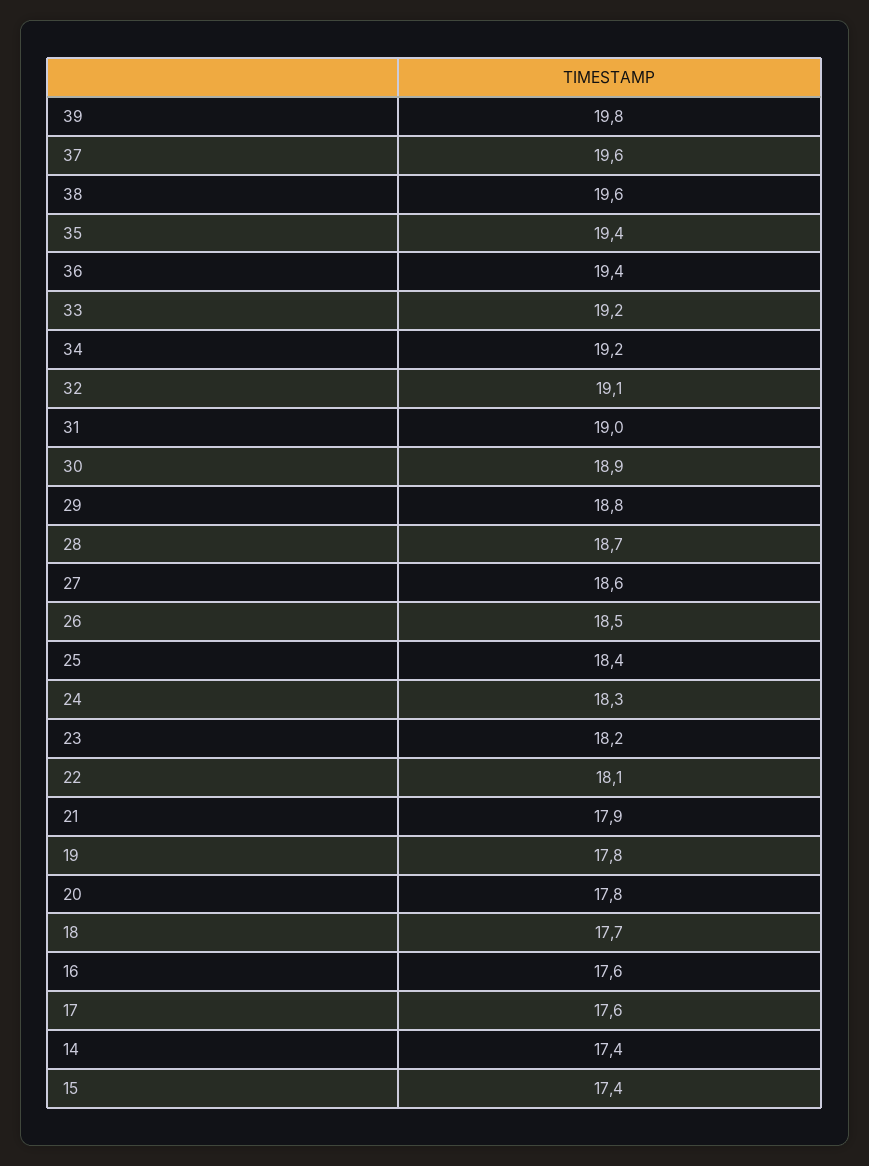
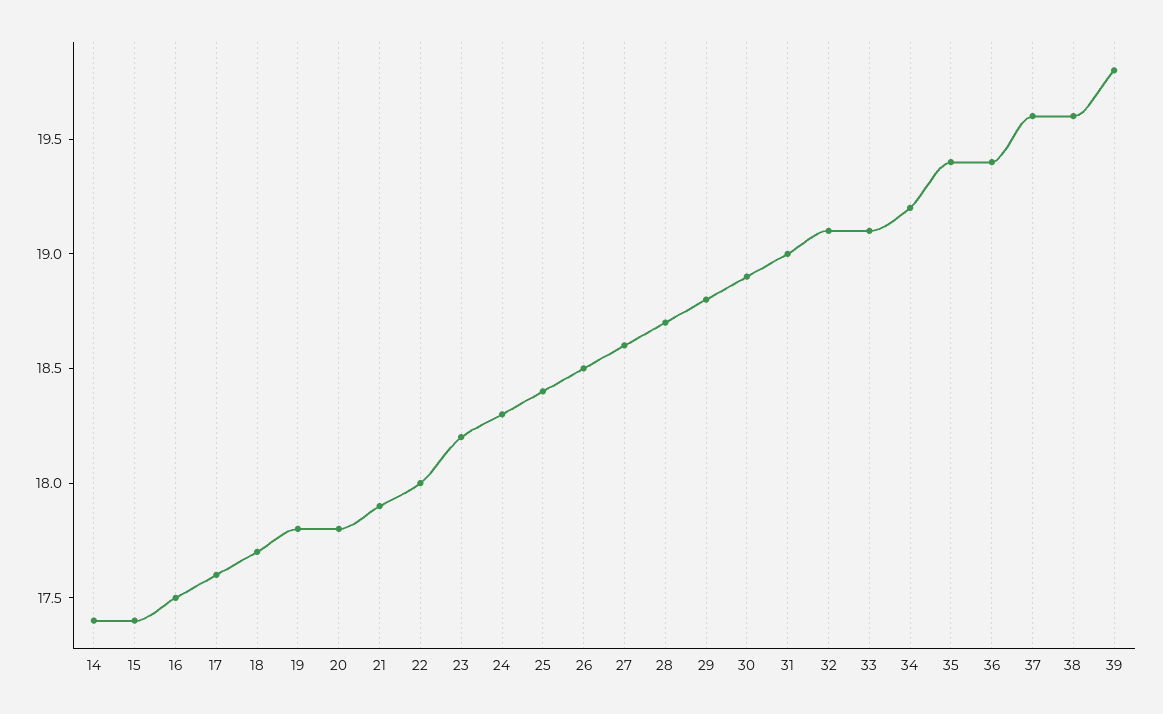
33: 19.2 -> 19.1
22: 18.1 -> 18
16: 17.6 -> 17.5

